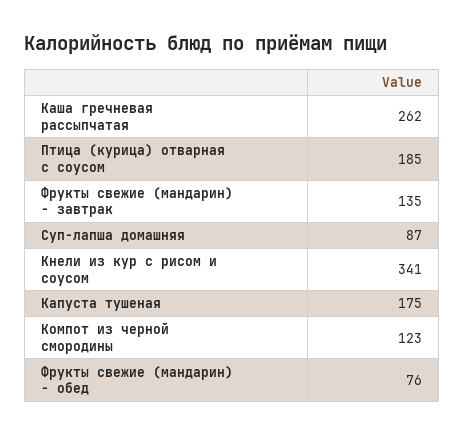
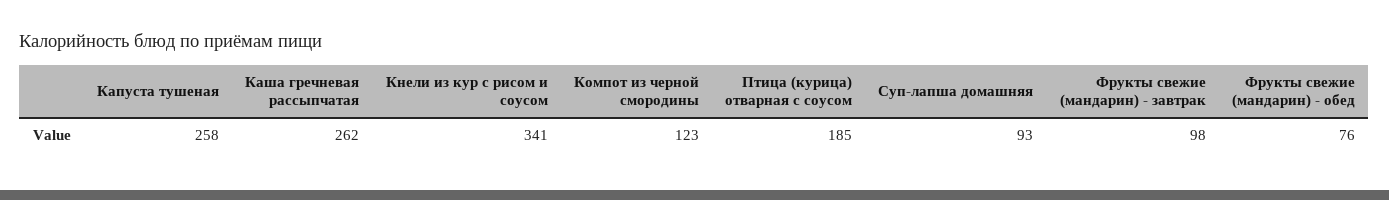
Фрукты свежие (мандарин) - завтрак: 135 -> 98
Суп-лапша домашняя: 87 -> 93
Капуста тушеная: 175 -> 258

